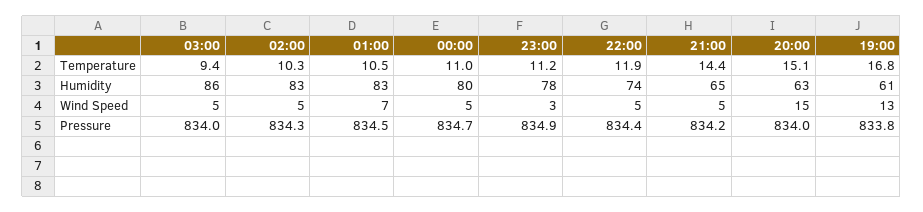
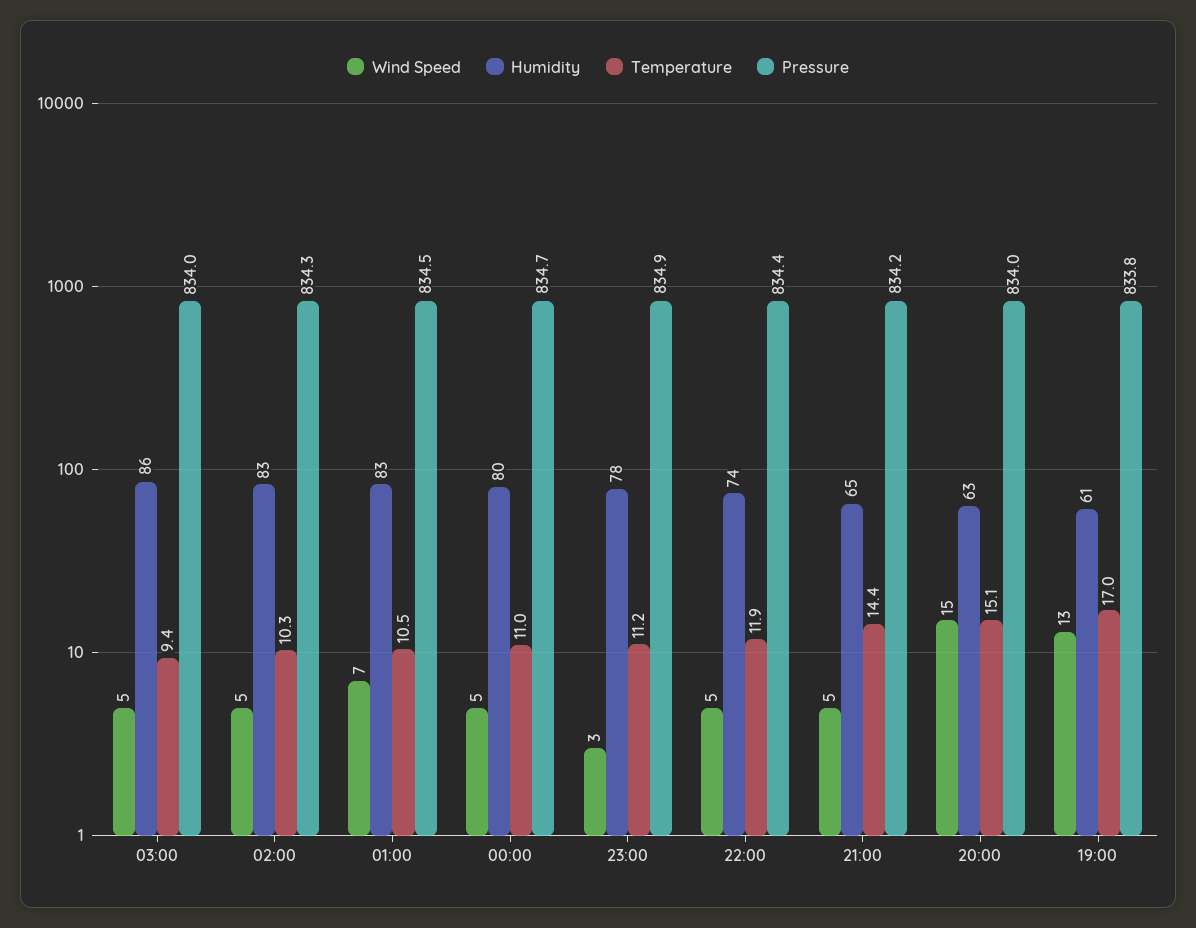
Temperature, 19:00: 16.8 -> 17

